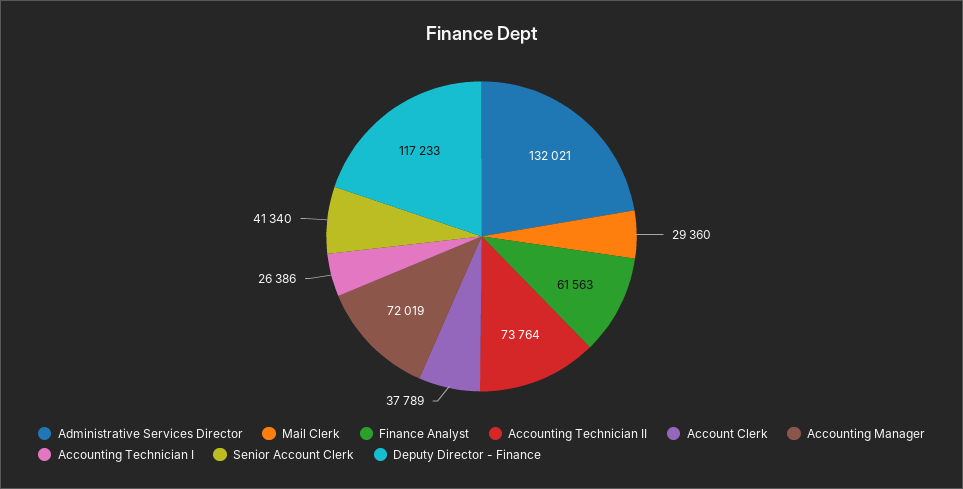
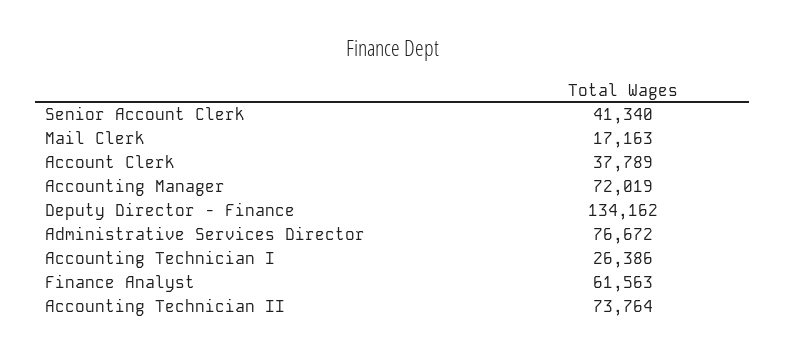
Administrative Services Director: 132021 -> 76672
Mail Clerk: 29360 -> 17163
Deputy Director - Finance: 117233 -> 134162

